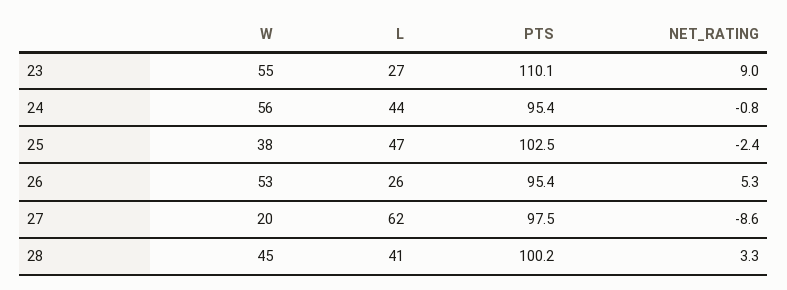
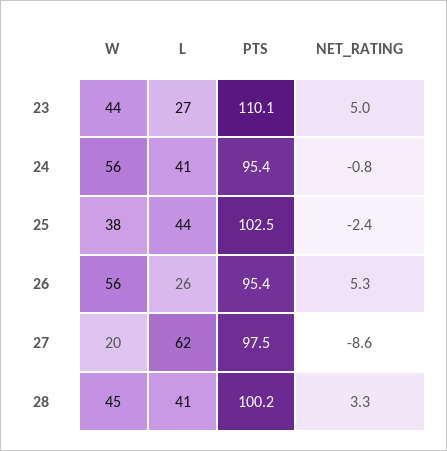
W, 23: 55 -> 44
NET_RATING, 23: 9 -> 5
L, 24: 44 -> 41
L, 25: 47 -> 44
W, 26: 53 -> 56

